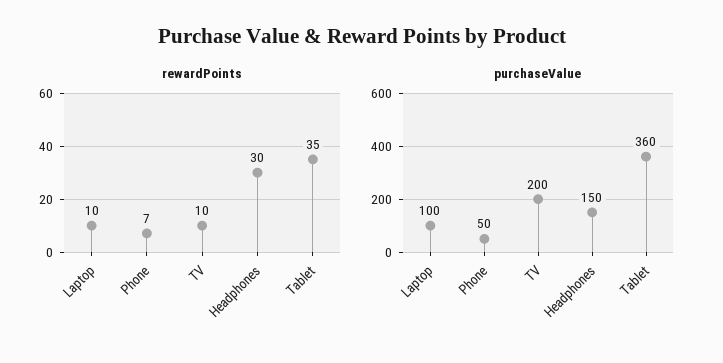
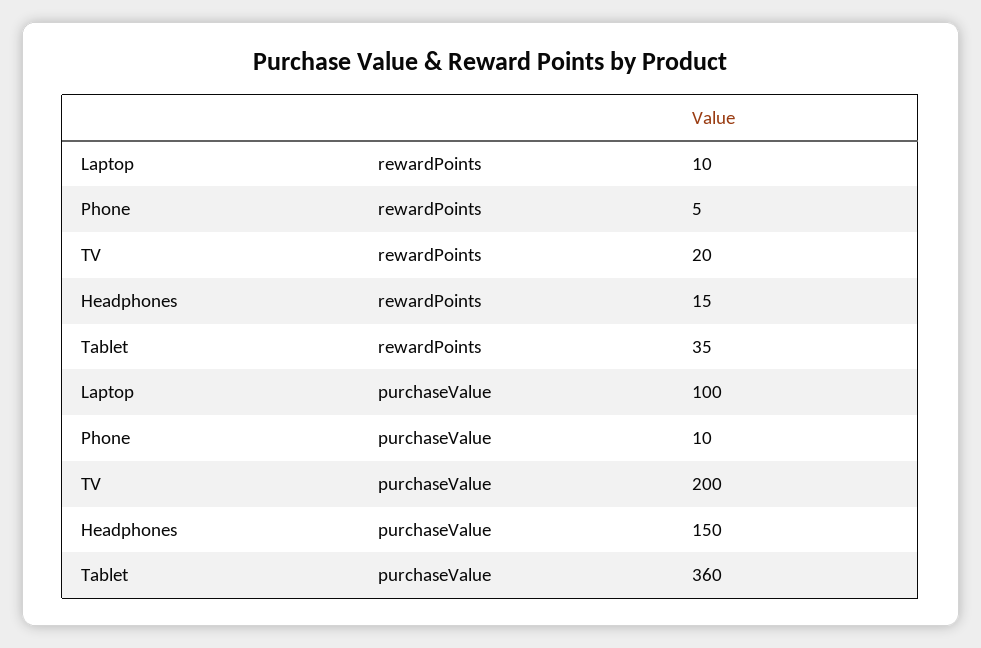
rewardPoints, Phone: 7 -> 5
rewardPoints, TV: 10 -> 20
rewardPoints, Headphones: 30 -> 15
purchaseValue, Phone: 50 -> 10

